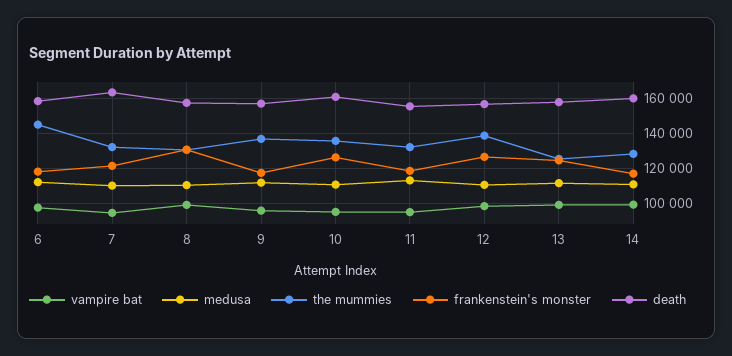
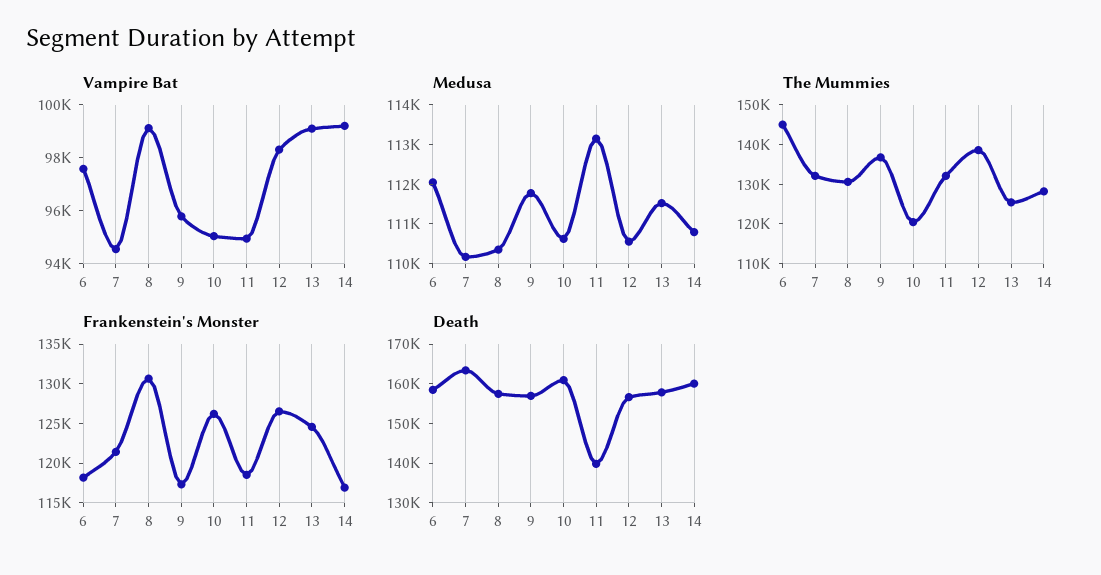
the mummies, 10: 135000 -> 120000
death, 11: 155000 -> 140000

